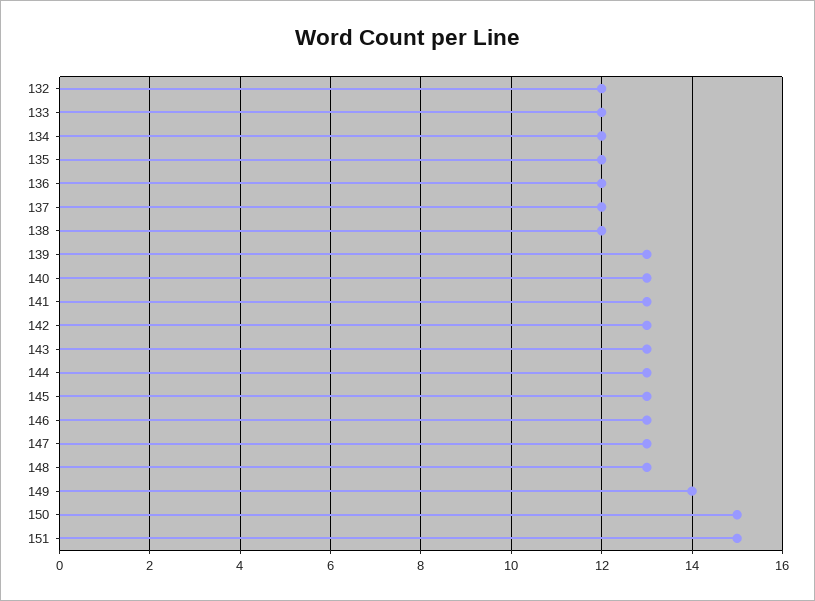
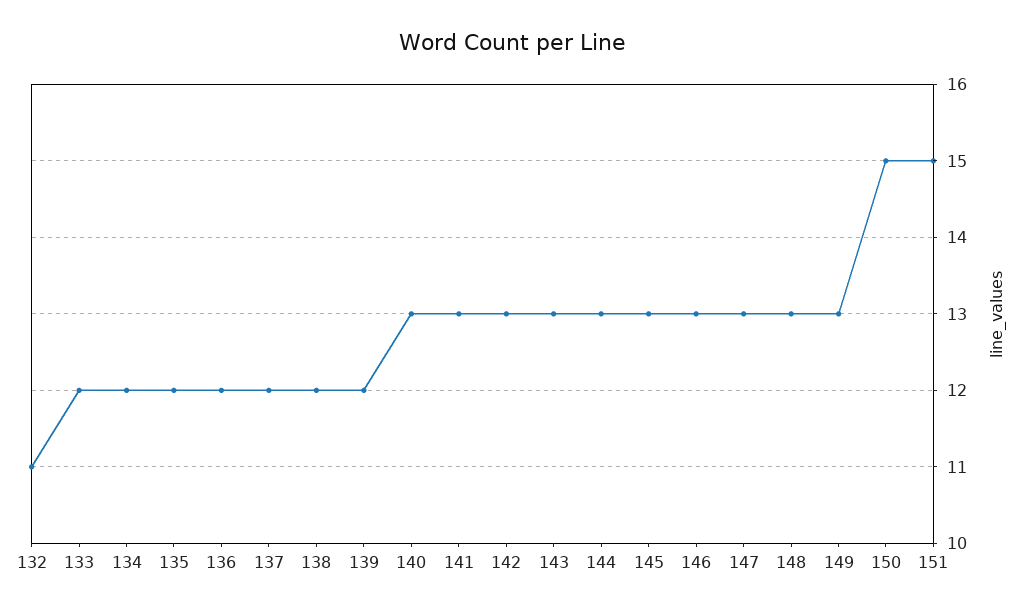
132: 12 -> 11
139: 13 -> 12
149: 14 -> 13

